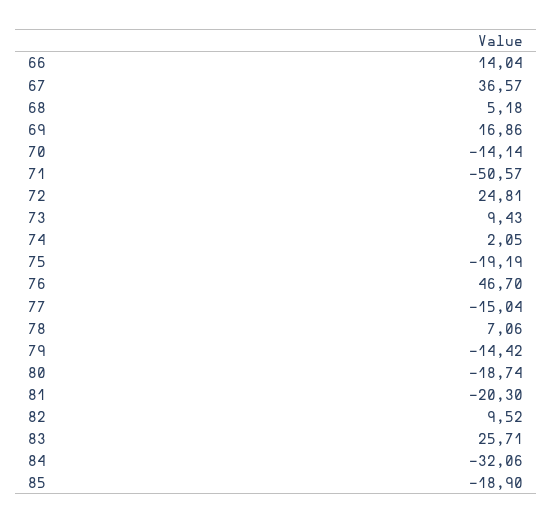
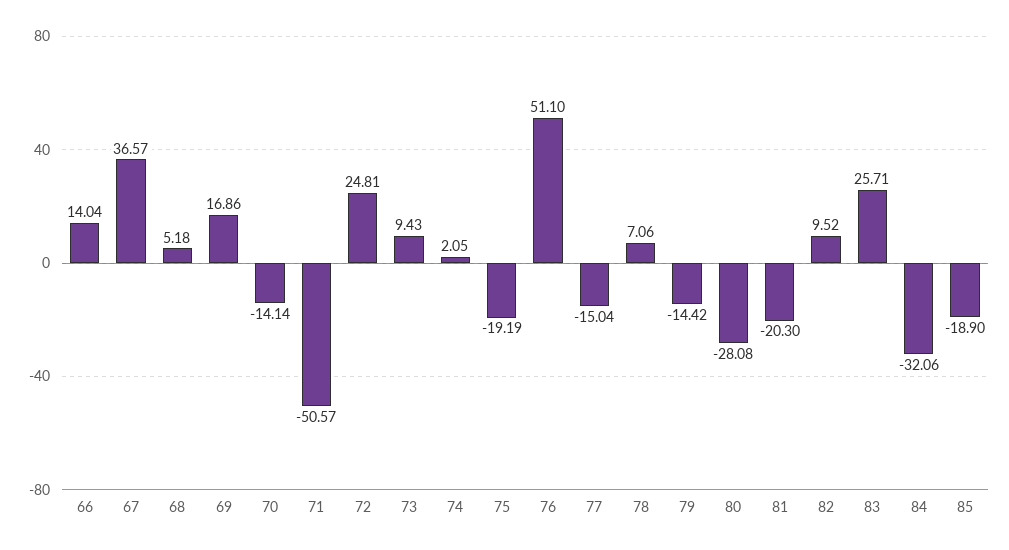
76: 46.7 -> 51.1
80: -18.74 -> -28.08

